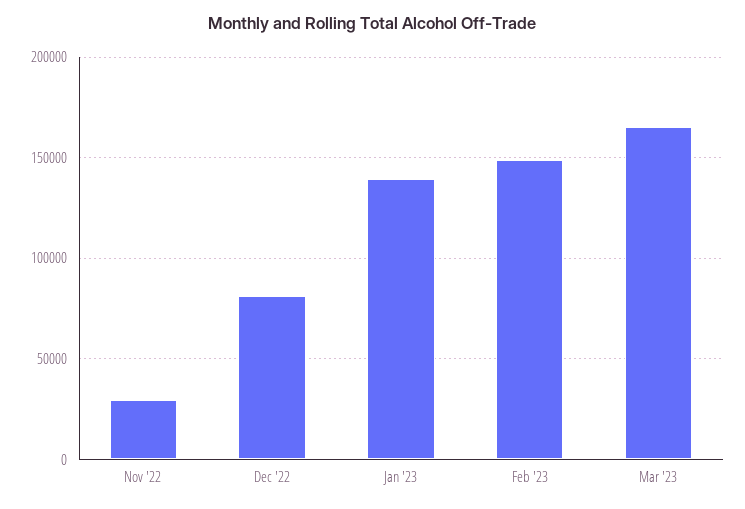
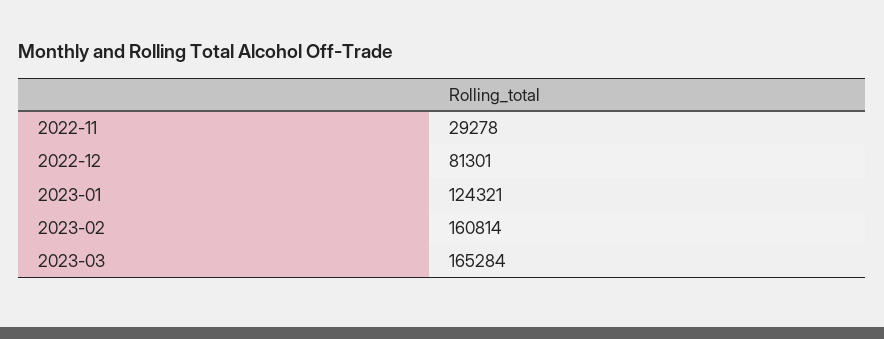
Jan '23: 140000 -> 124321
Feb '23: 150000 -> 160814

